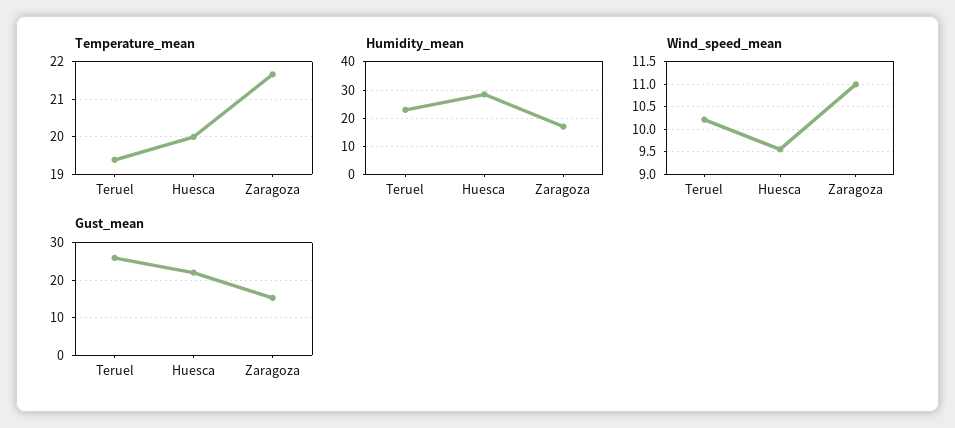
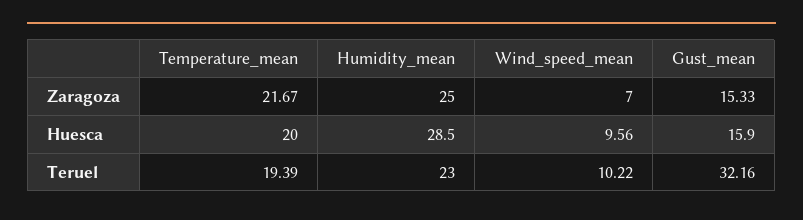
Humidity_mean, Zaragoza: 17.5 -> 25
Wind_speed_mean, Zaragoza: 11 -> 7
Gust_mean, Teruel: 26 -> 32.16
Gust_mean, Huesca: 22 -> 15.9

